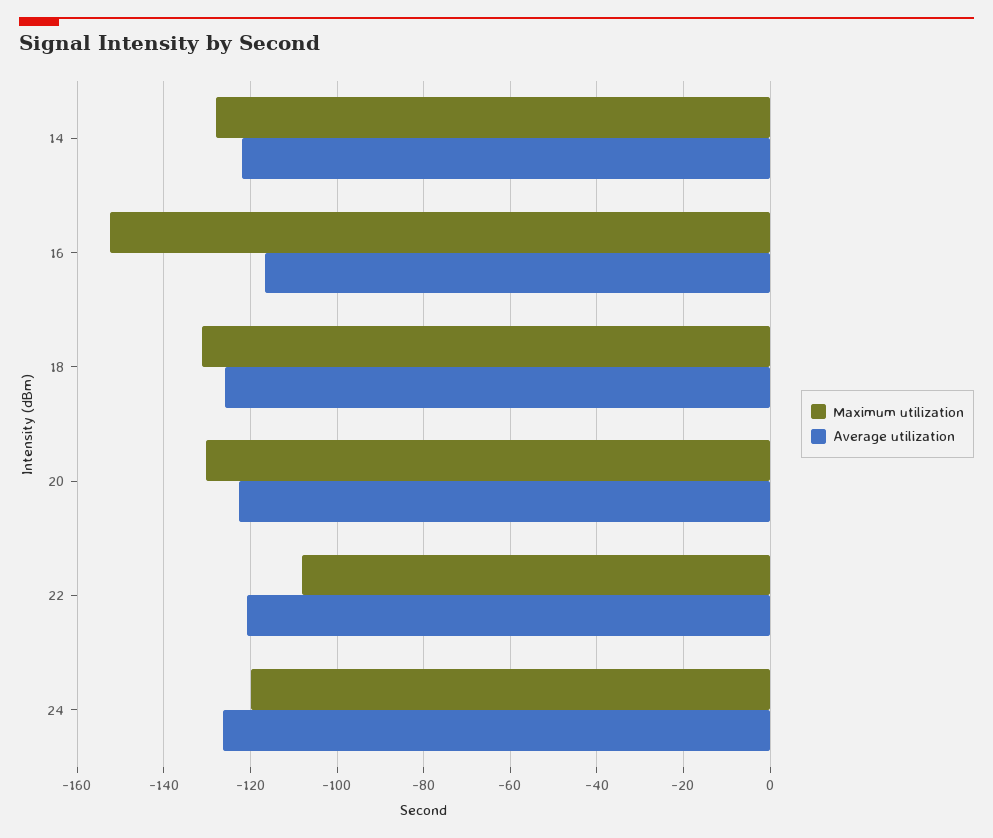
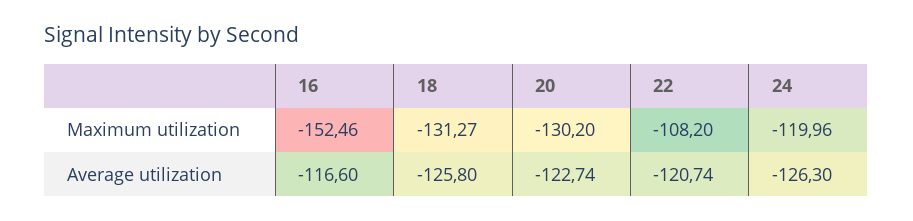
Maximum utilization, 14: -128 -> none
Average utilization, 14: -122 -> none

